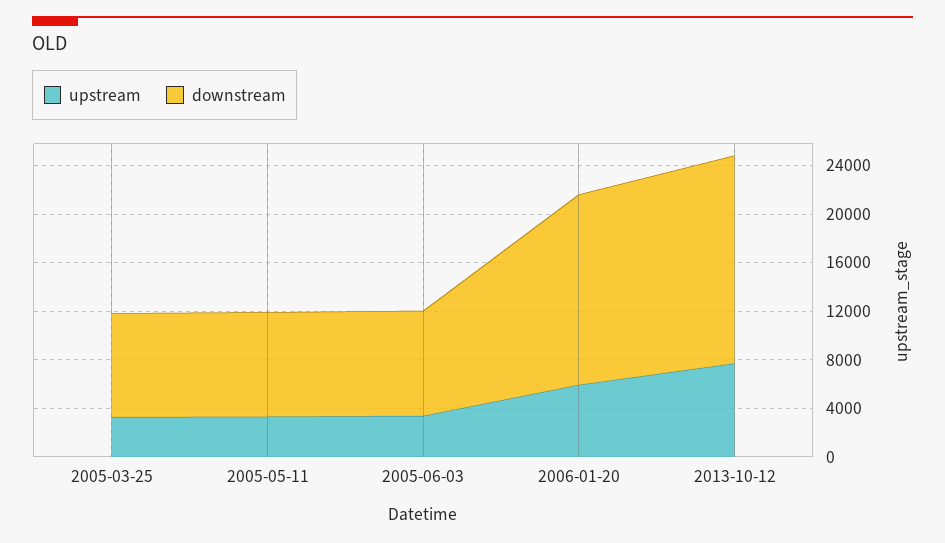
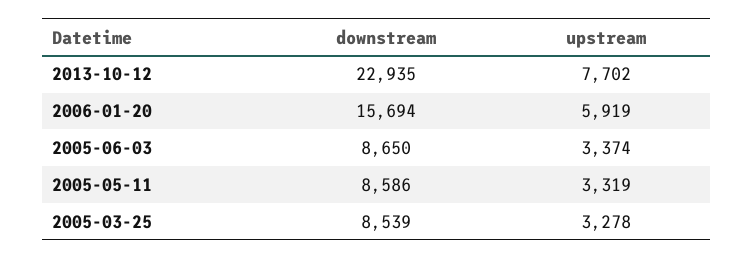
downstream, 2013-10-12: 17000 -> 22935

